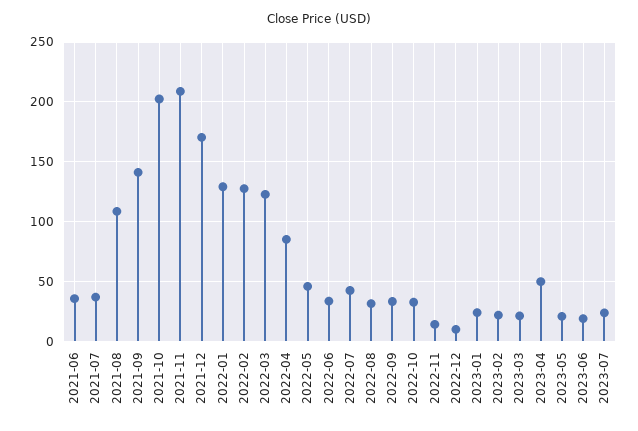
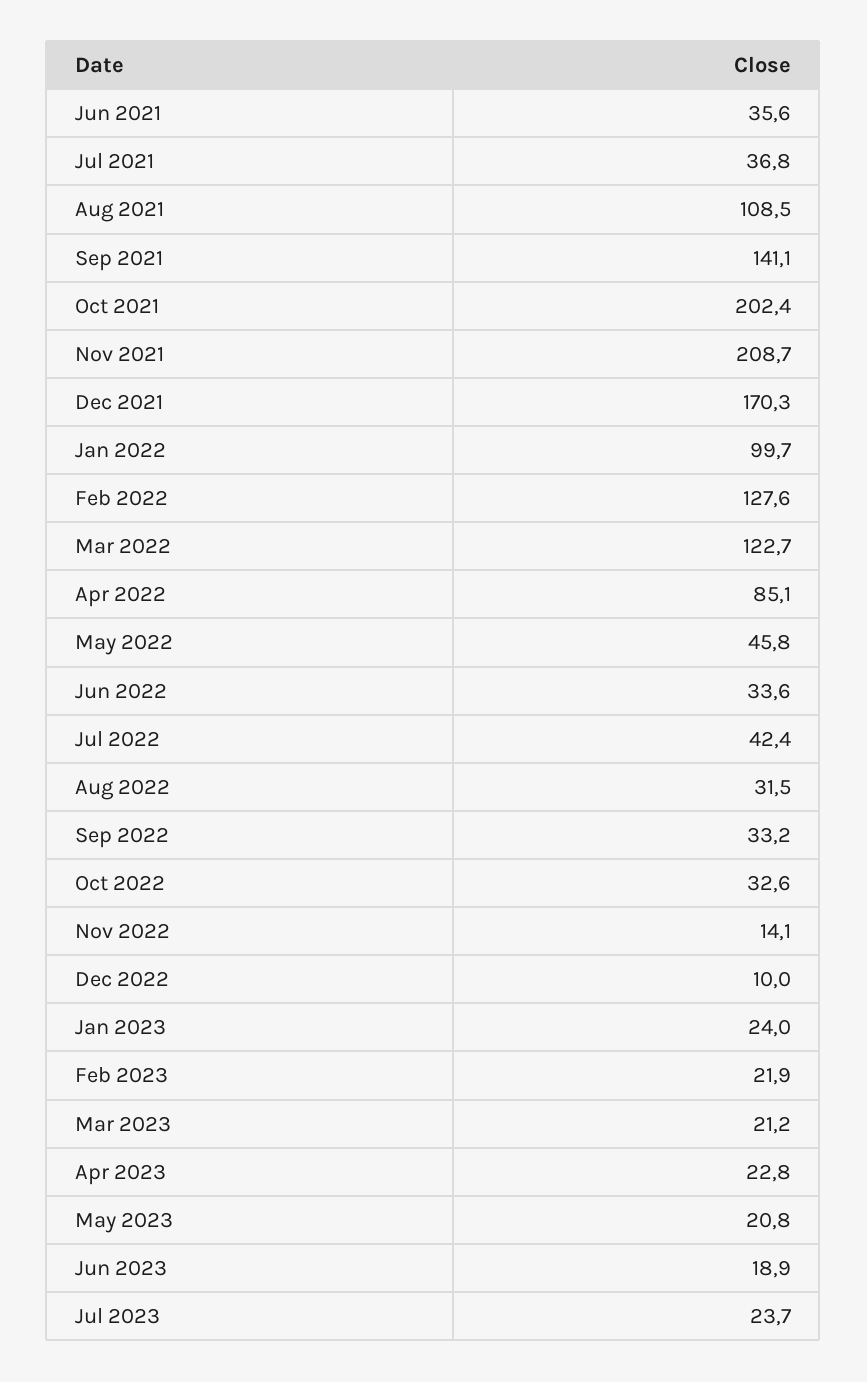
2022-01: 130 -> 99.7
2023-04: 50 -> 22.8

